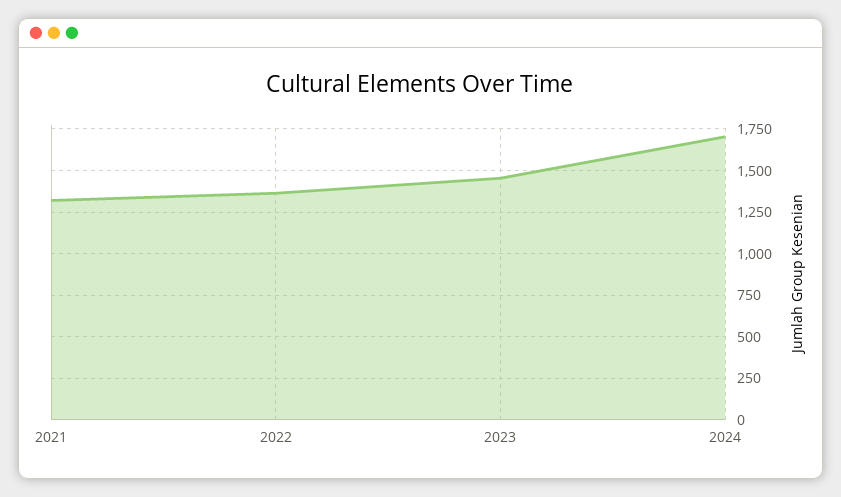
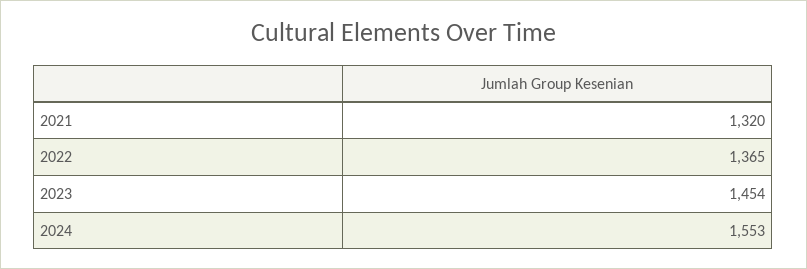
2024: 1700 -> 1553

